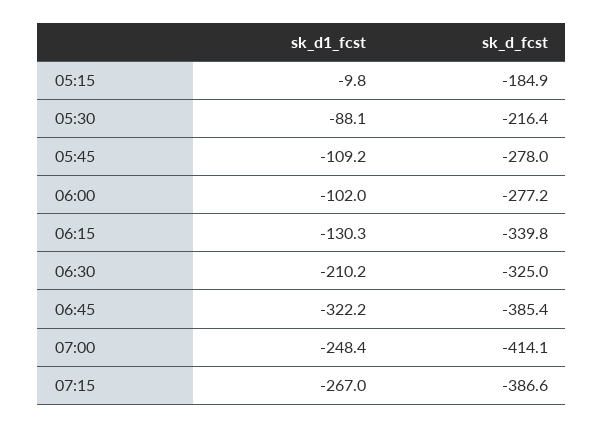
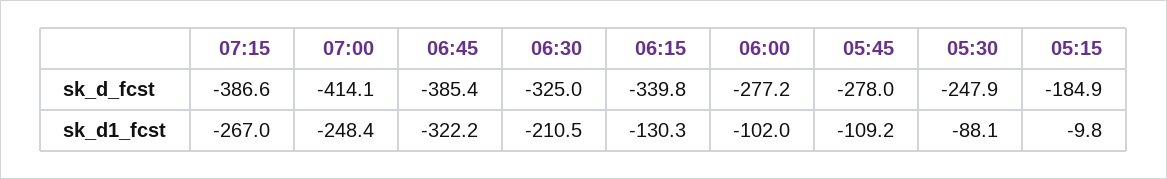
sk_d_fcst, 05:30: -216.4 -> -247.9
sk_d1_fcst, 06:30: -210.2 -> -210.5

